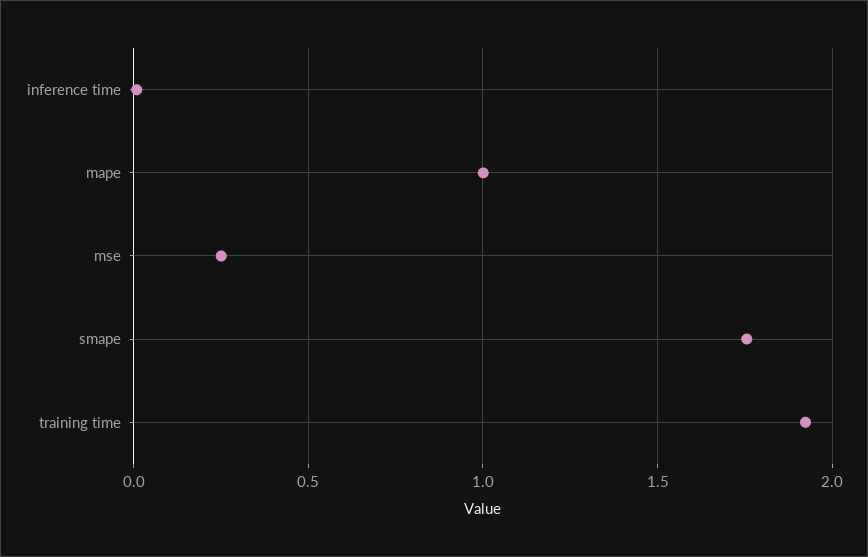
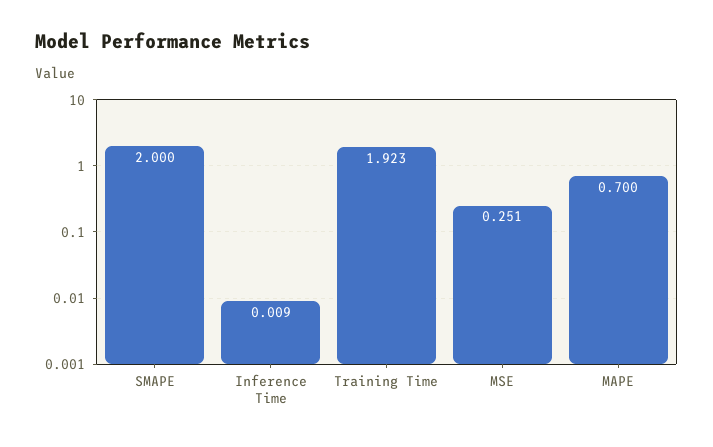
mape: 1 -> 0.7
smape: 1.75 -> 2

